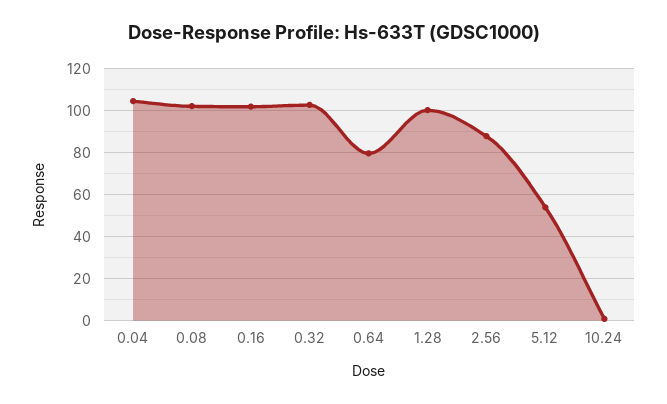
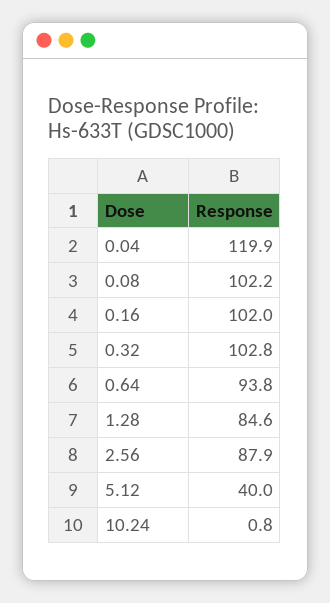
0.04: 105 -> 119.9
0.64: 80 -> 93.8
1.28: 100 -> 84.6
5.12: 55 -> 40

